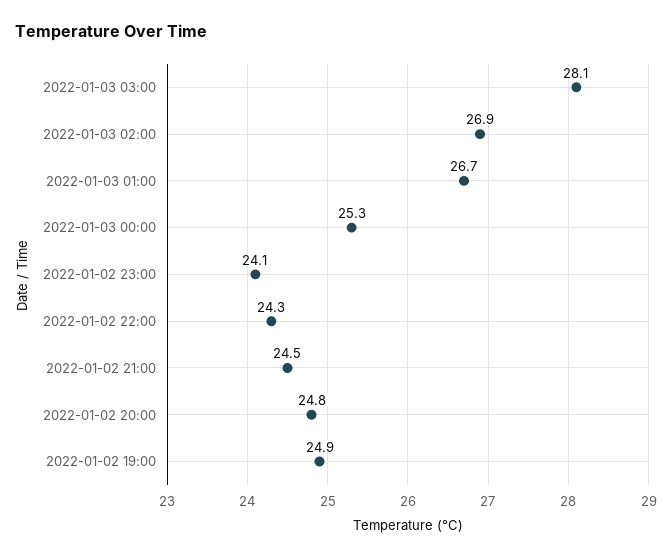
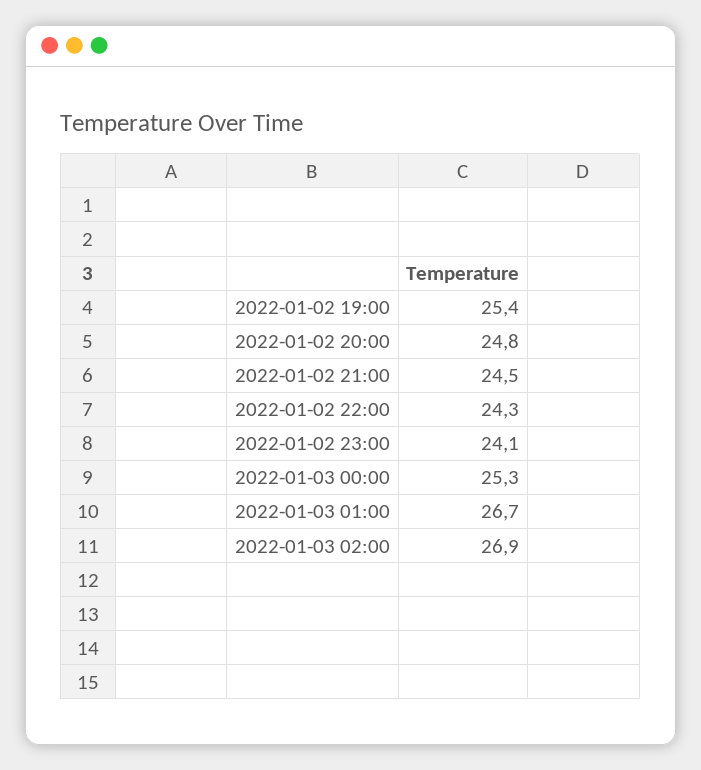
2022-01-03 03:00: 28.1 -> none
2022-01-02 19:00: 24.9 -> 25.4

